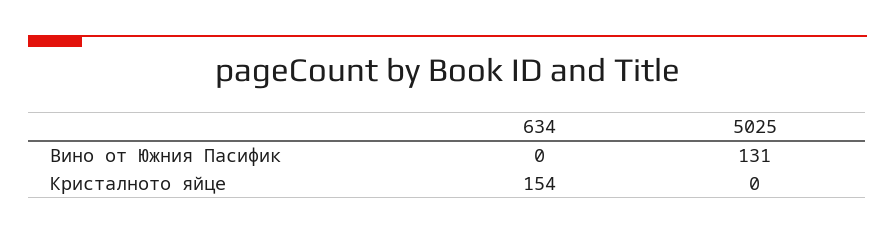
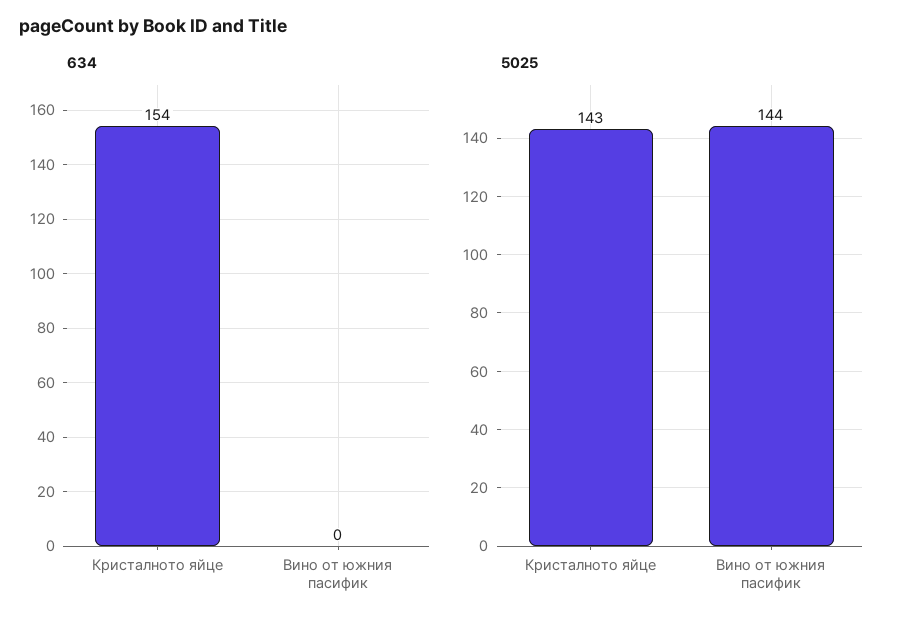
5025, Вино от Южния Пасифик: 131 -> 144
5025, Кристалното яйце: 0 -> 143

